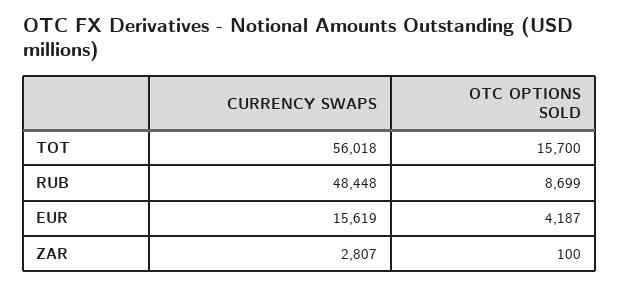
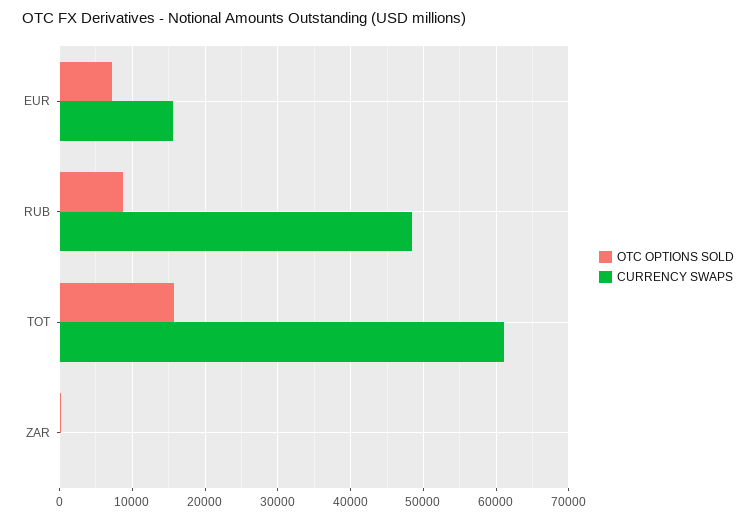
CURRENCY SWAPS, TOT: 56018 -> 61000
OTC OPTIONS SOLD, EUR: 4187 -> 7000
CURRENCY SWAPS, ZAR: 2807 -> 0

